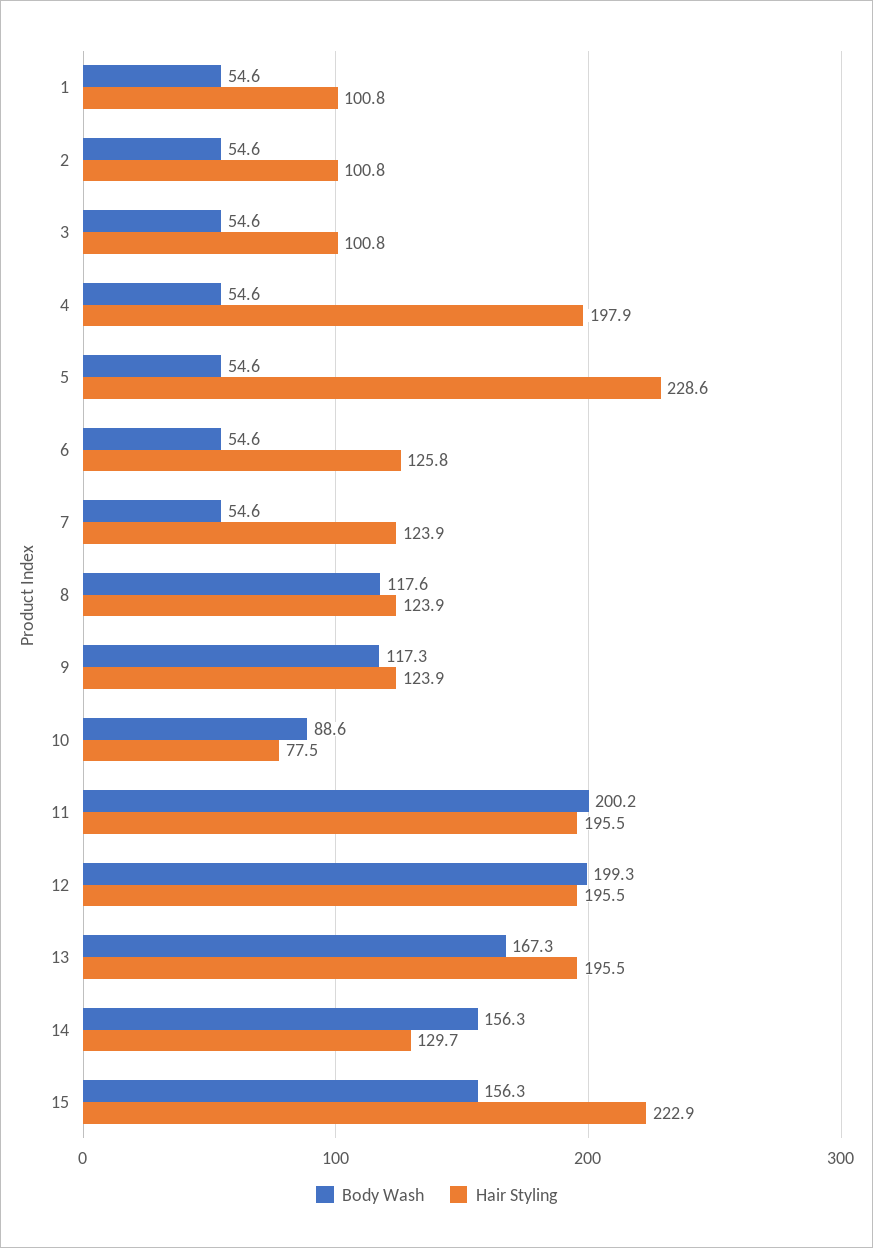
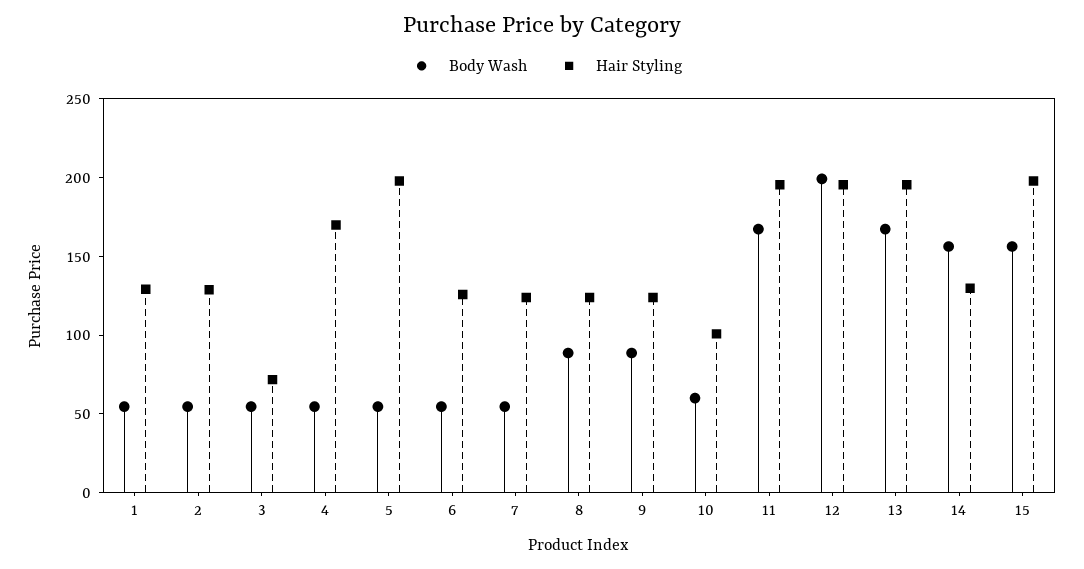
Hair Styling, 1: 100.8 -> 130
Hair Styling, 2: 100.8 -> 130
Hair Styling, 3: 100.8 -> 70
Hair Styling, 4: 197.9 -> 170
Hair Styling, 5: 228.6 -> 200
Body Wash, 8: 117.6 -> 90
Body Wash, 9: 117.3 -> 90
Body Wash, 10: 88.6 -> 60
Hair Styling, 10: 77.5 -> 100
Body Wash, 11: 200.2 -> 170
Hair Styling, 15: 222.9 -> 200

